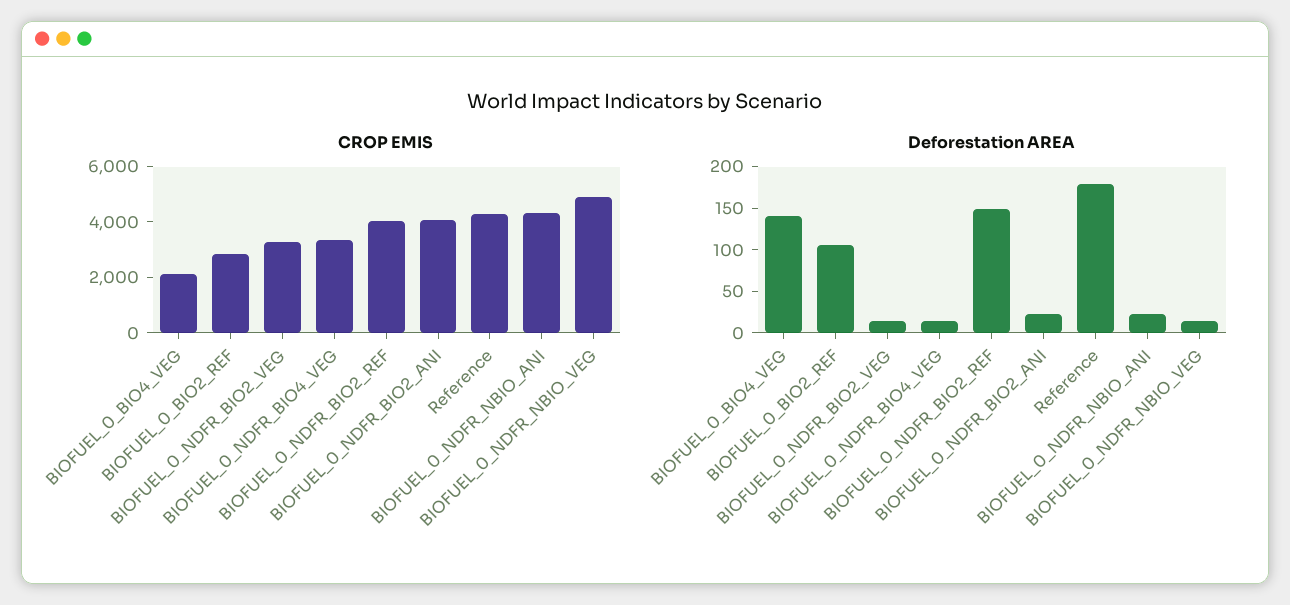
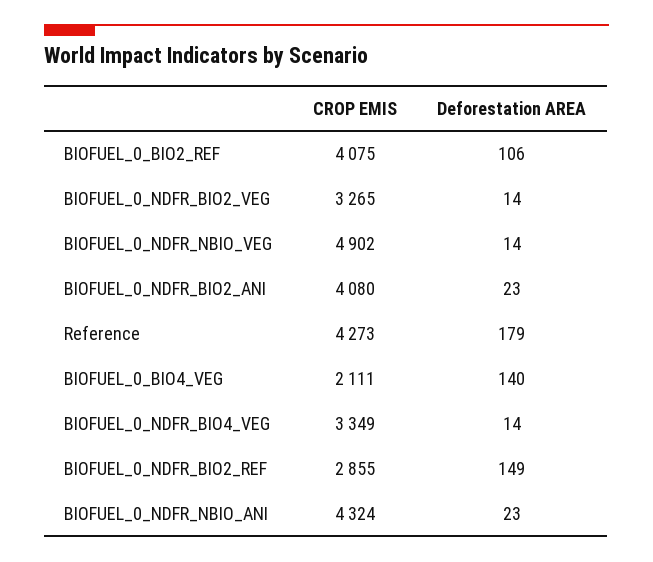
CROP EMIS, BIOFUEL_0_BIO2_REF: 3000 -> 4075
CROP EMIS, BIOFUEL_0_NDFR_BIO2_REF: 4000 -> 2855

